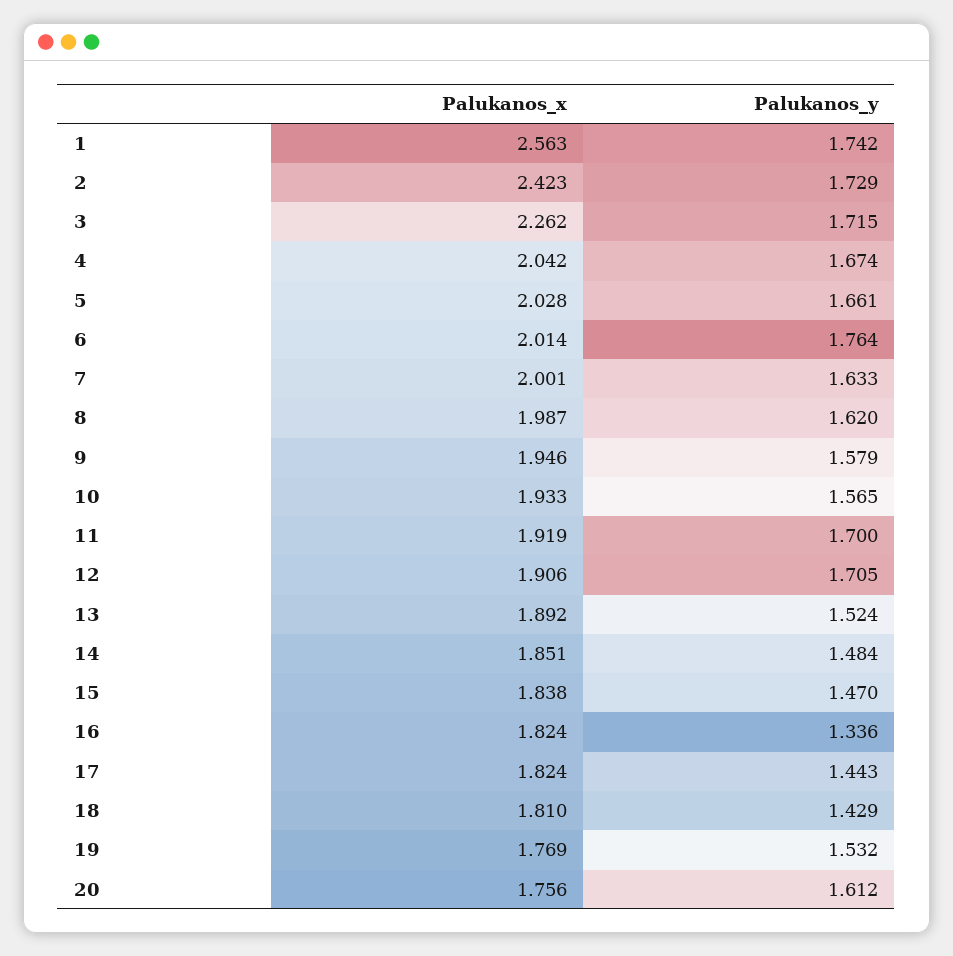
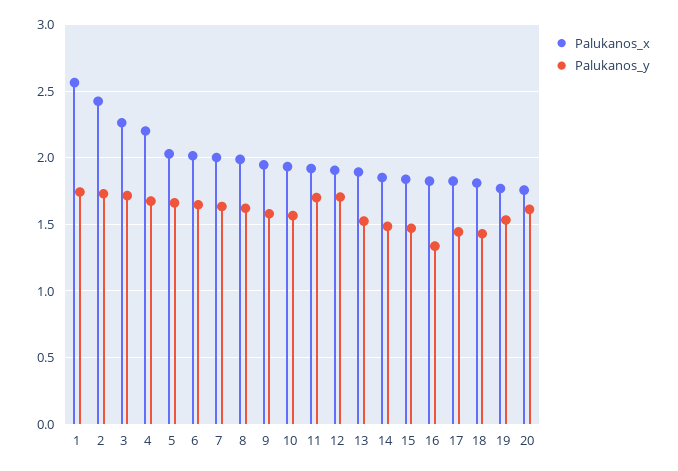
Palukanos_x, 4: 2.042 -> 2.2
Palukanos_y, 6: 1.764 -> 1.65

